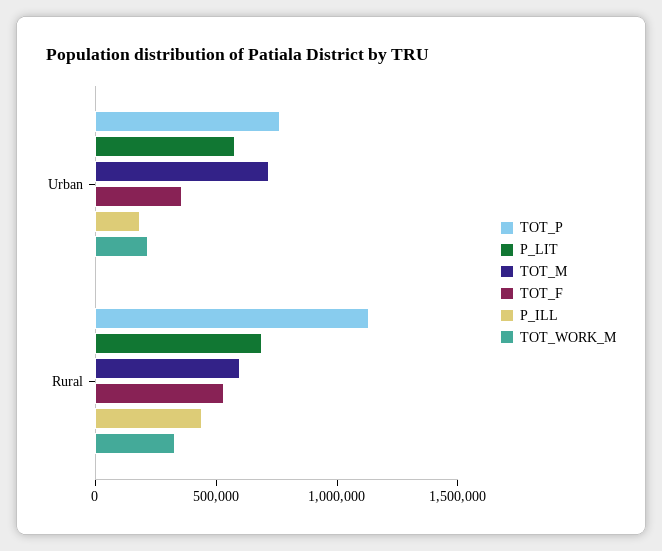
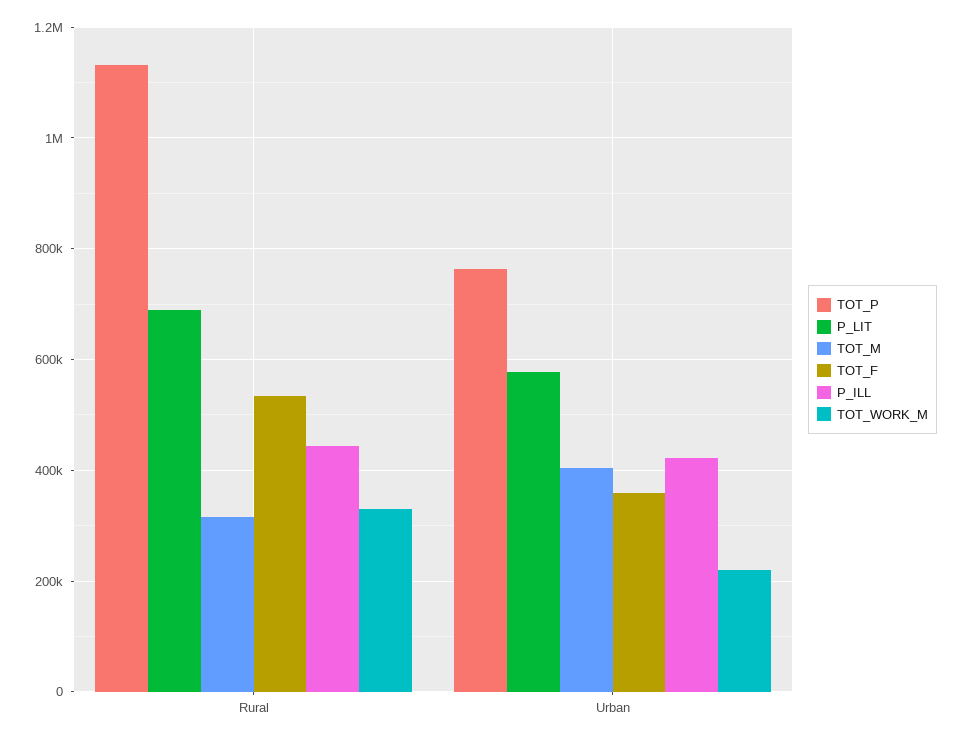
TOT_M, Urban: 700000 -> 400000
P_ILL, Urban: 200000 -> 420000
TOT_M, Rural: 600000 -> 320000

